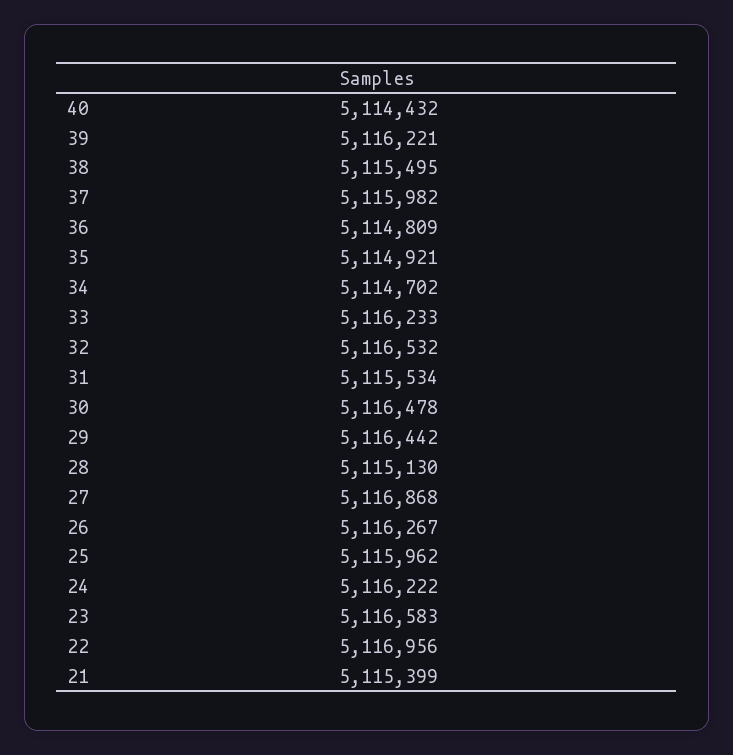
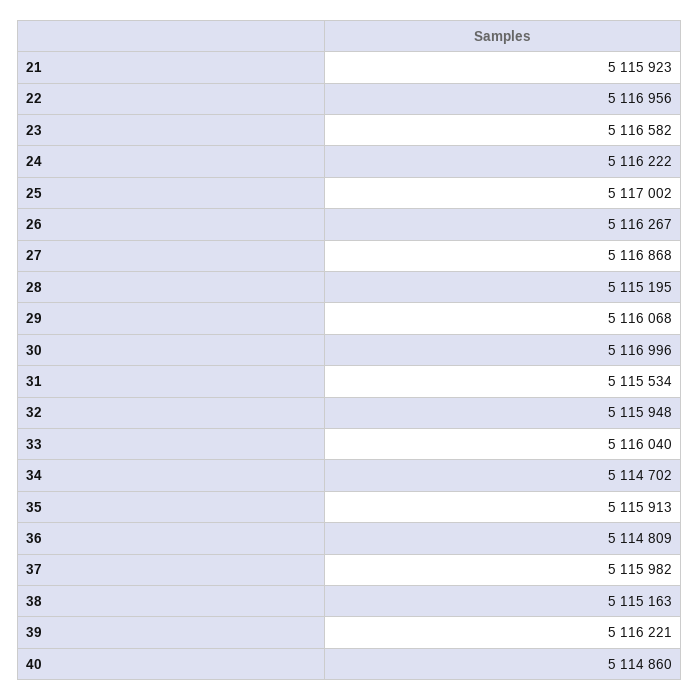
40: 5114432 -> 5114860
38: 5115495 -> 5115163
35: 5114921 -> 5115913
33: 5116233 -> 5116040
32: 5116532 -> 5115948
30: 5116478 -> 5116996
29: 5116442 -> 5116068
28: 5115130 -> 5115195
25: 5115962 -> 5117002
23: 5116583 -> 5116582
21: 5115399 -> 5115923

